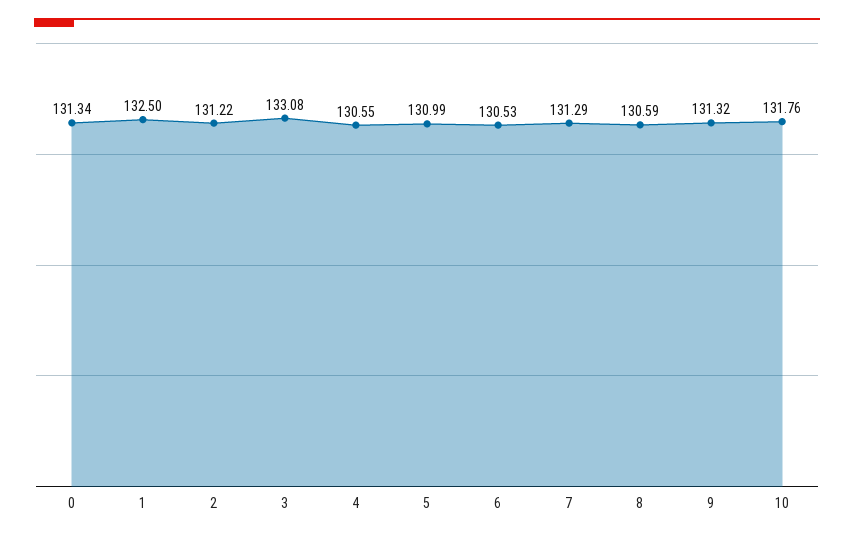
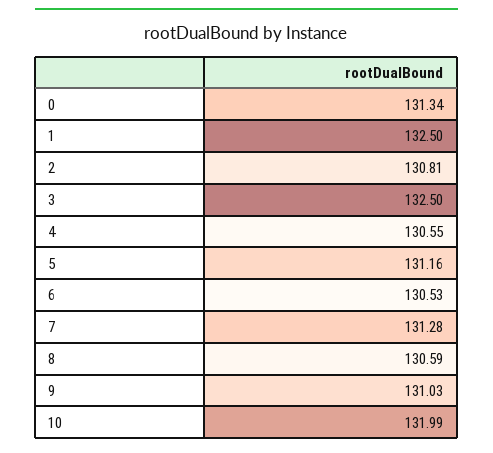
2: 131.22 -> 130.81
3: 133.08 -> 132.5
5: 130.99 -> 131.16
7: 131.29 -> 131.28
9: 131.32 -> 131.03
10: 131.76 -> 131.99

